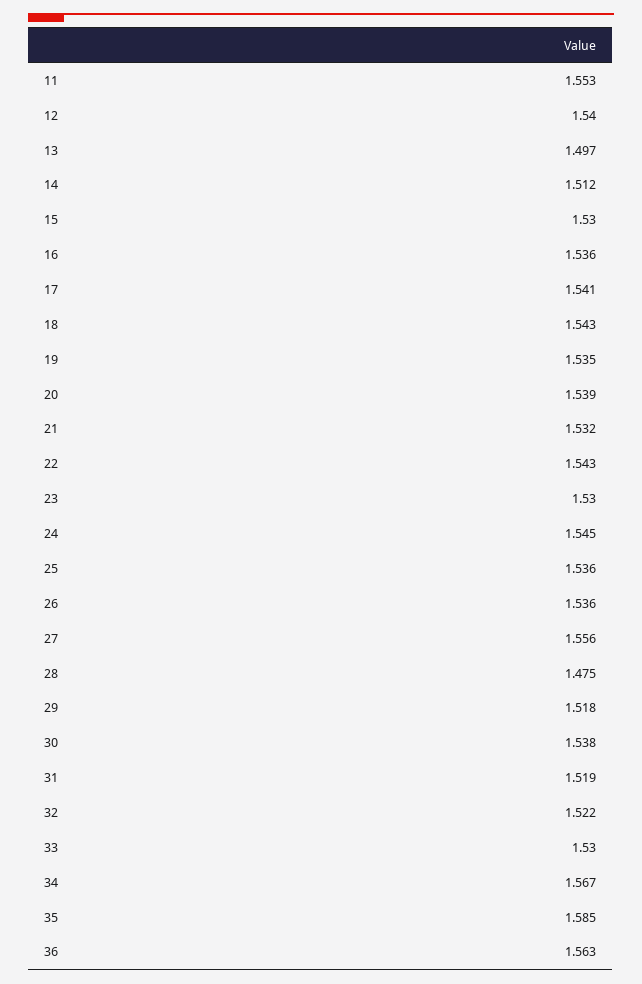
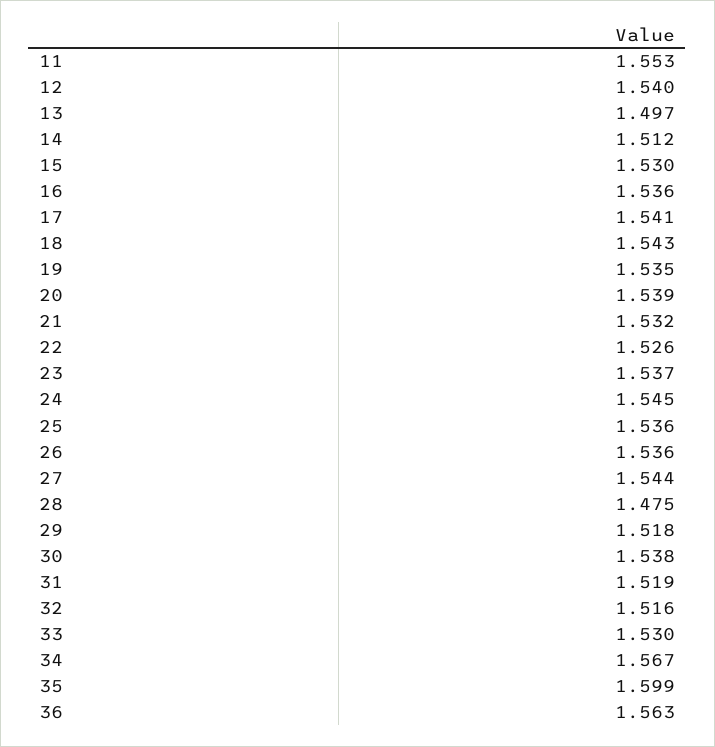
22: 1.543 -> 1.526
23: 1.53 -> 1.537
27: 1.556 -> 1.544
32: 1.522 -> 1.516
35: 1.585 -> 1.599

